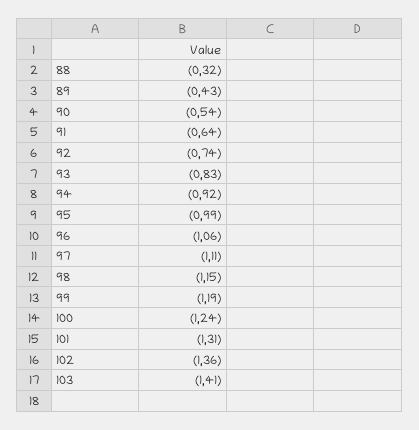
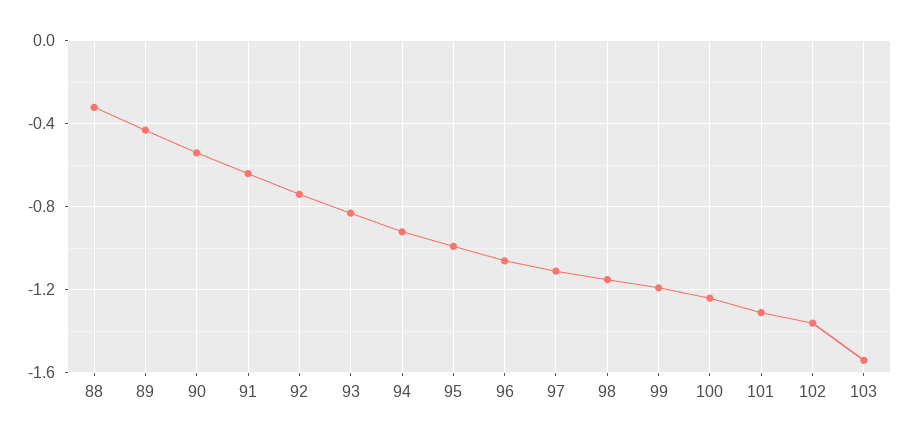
103: -1.41 -> -1.55

